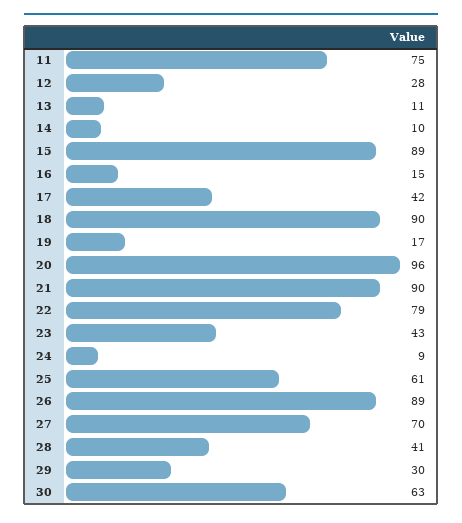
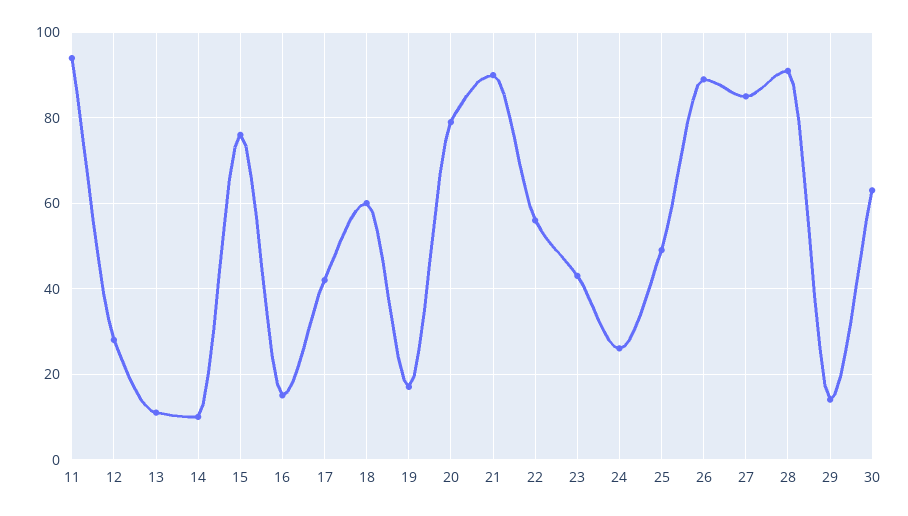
11: 75 -> 95
15: 89 -> 75
18: 90 -> 60
20: 96 -> 80
22: 79 -> 55
24: 9 -> 25
25: 61 -> 50
27: 70 -> 85
28: 41 -> 90
29: 30 -> 15

